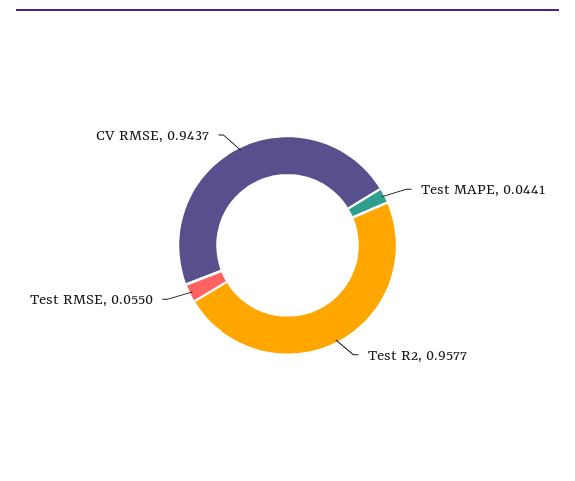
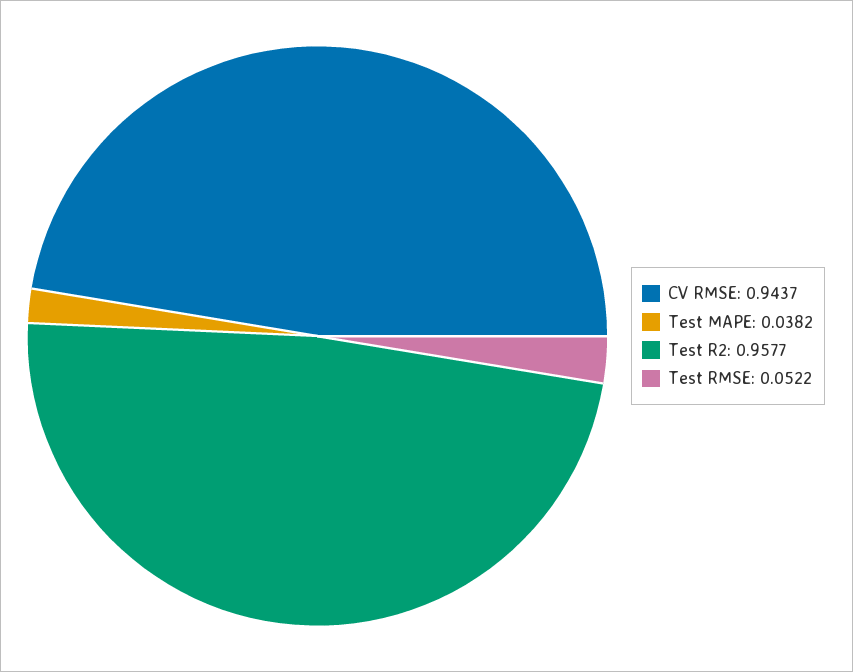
Test MAPE: 0.0441 -> 0.0382
Test RMSE: 0.055 -> 0.0522

